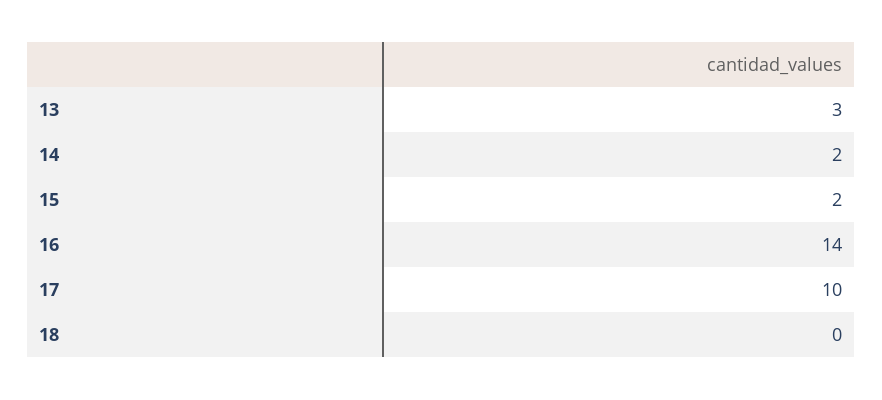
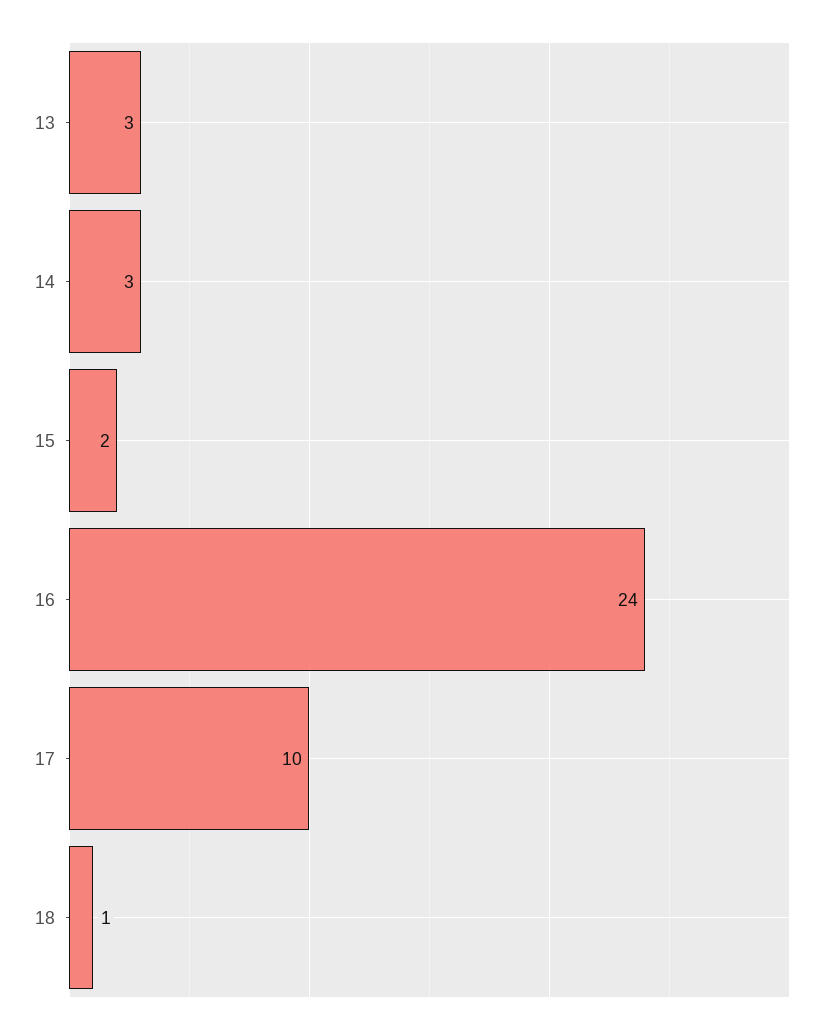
14: 2 -> 3
16: 14 -> 24
18: 0 -> 1

